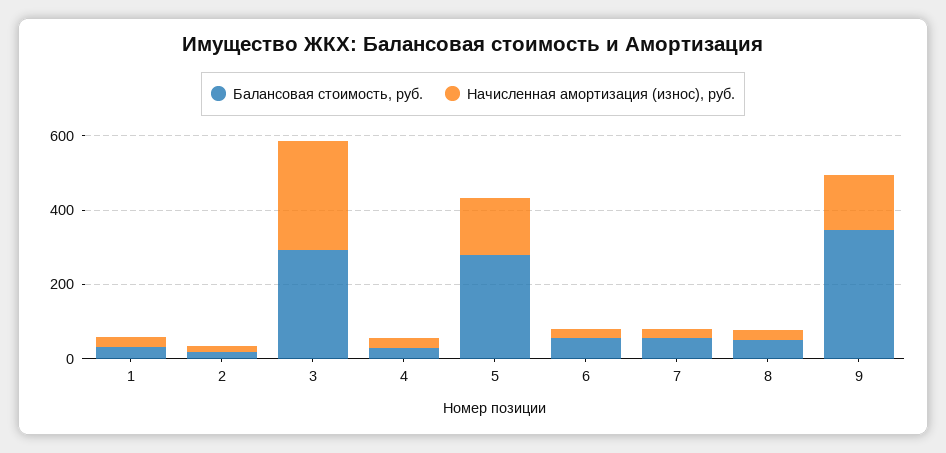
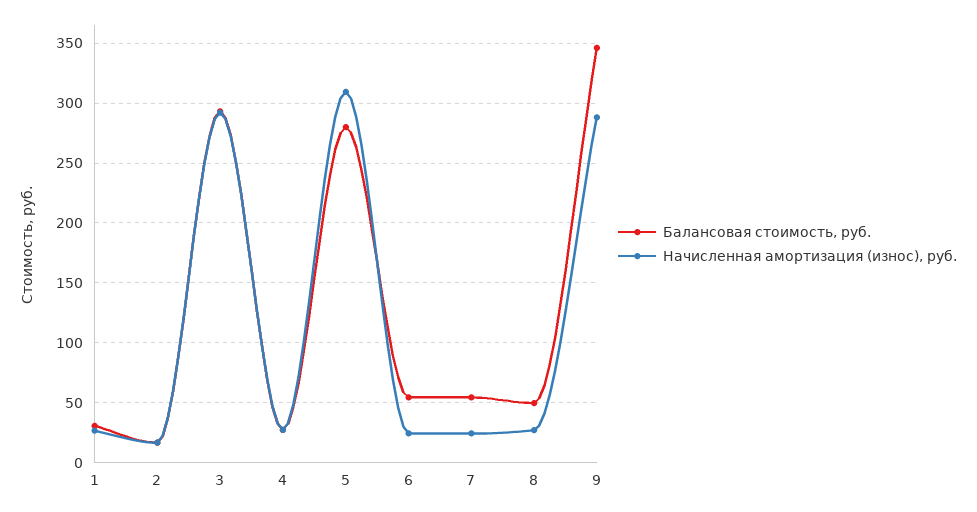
Начисленная амортизация (износ), руб., 5: 150 -> 310
Начисленная амортизация (износ), руб., 9: 150 -> 290

